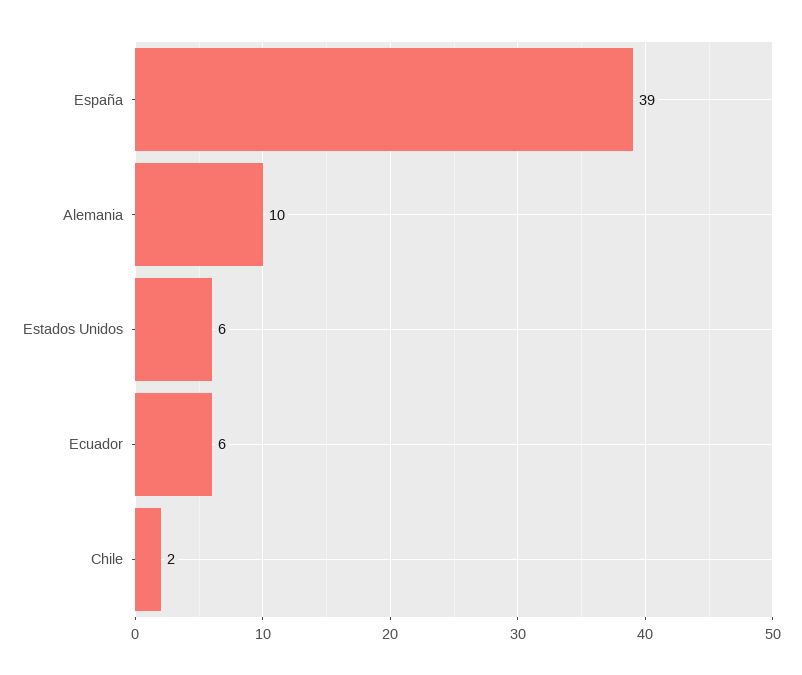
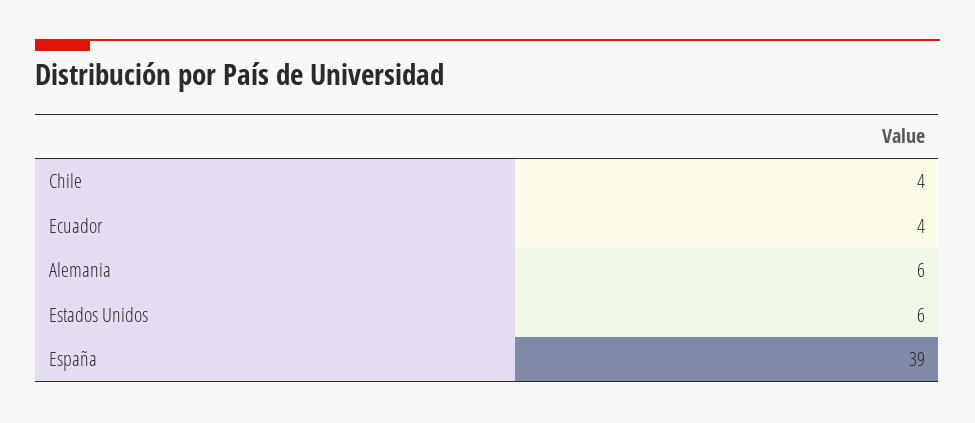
Alemania: 10 -> 6
Ecuador: 6 -> 4
Chile: 2 -> 4

